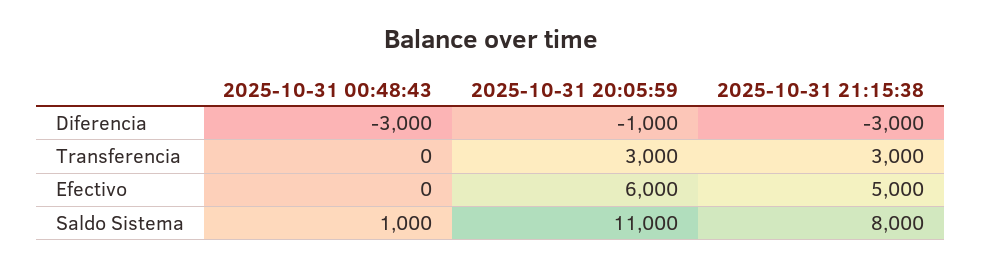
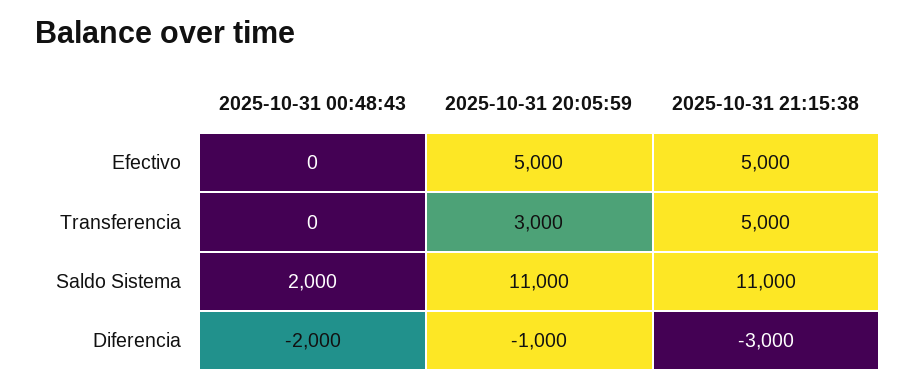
2025-10-31 00:48:43, Diferencia: -3000 -> -2000
2025-10-31 21:15:38, Transferencia: 3000 -> 5000
2025-10-31 20:05:59, Efectivo: 6000 -> 5000
2025-10-31 00:48:43, Saldo Sistema: 1000 -> 2000
2025-10-31 21:15:38, Saldo Sistema: 8000 -> 11000

